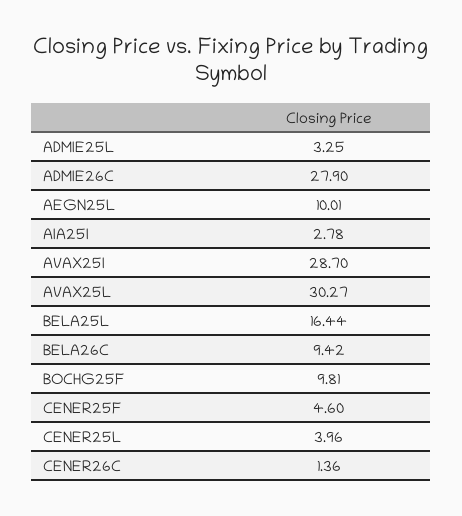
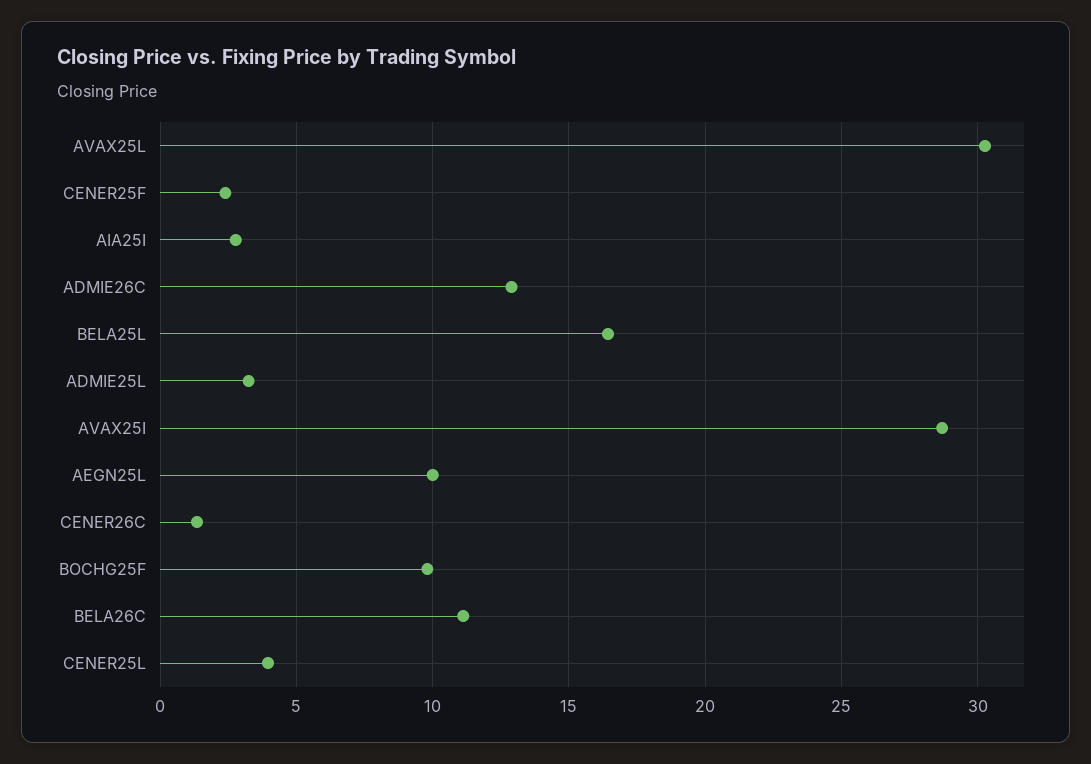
ADMIE26C: 27.9 -> 13
BELA26C: 9.42 -> 11
CENER25F: 4.6 -> 2.5

